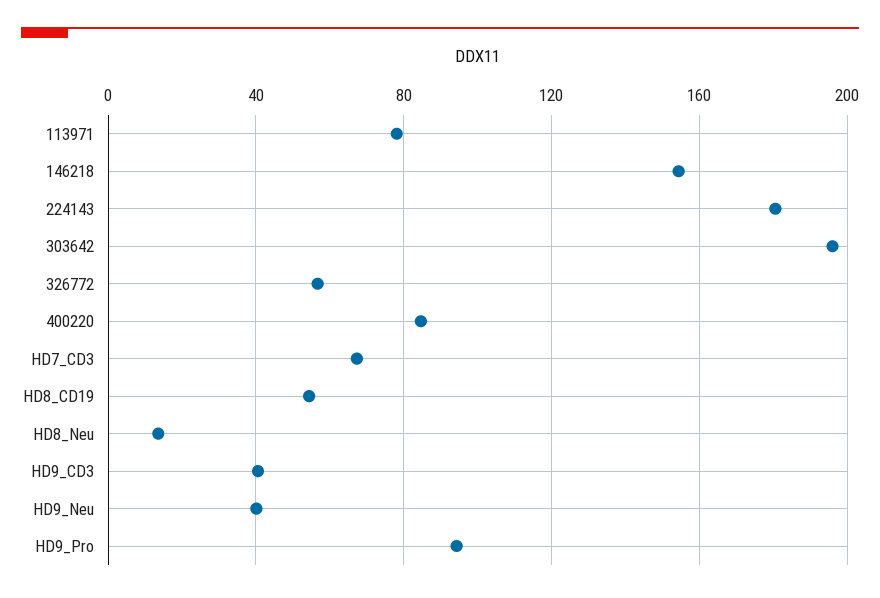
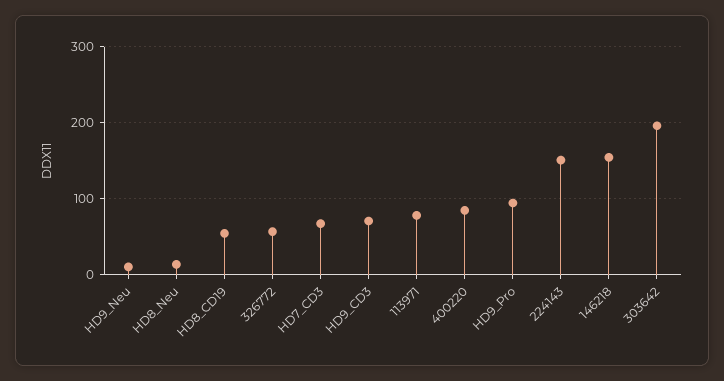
224143: 180 -> 150
HD9_CD3: 40 -> 70
HD9_Neu: 40 -> 10

